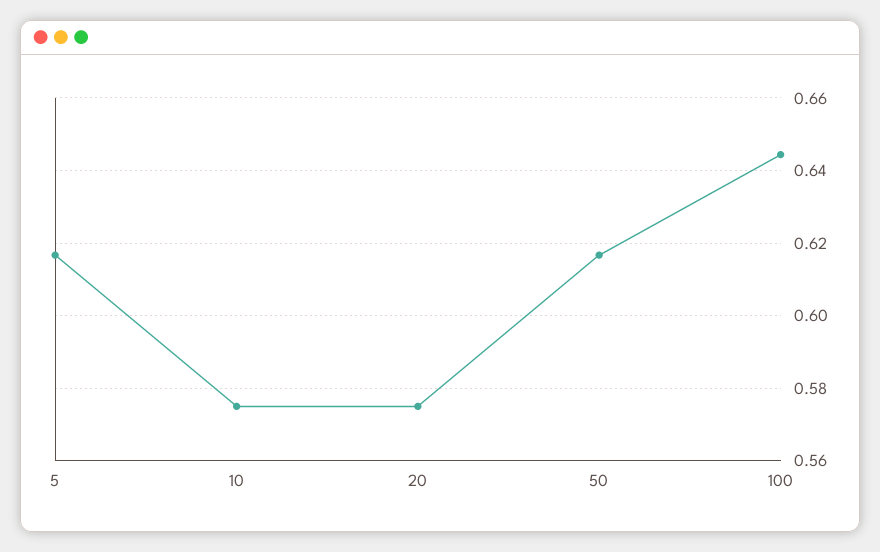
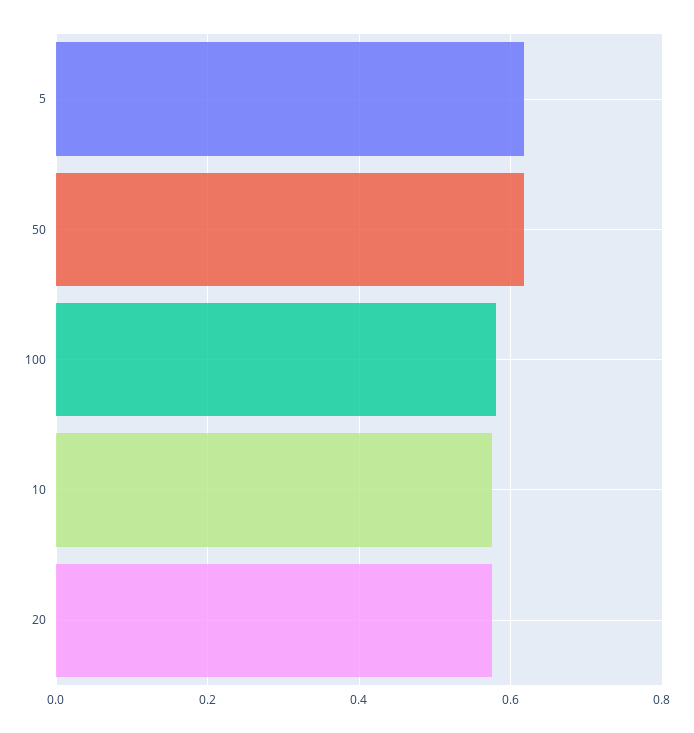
100: 0.644 -> 0.58

